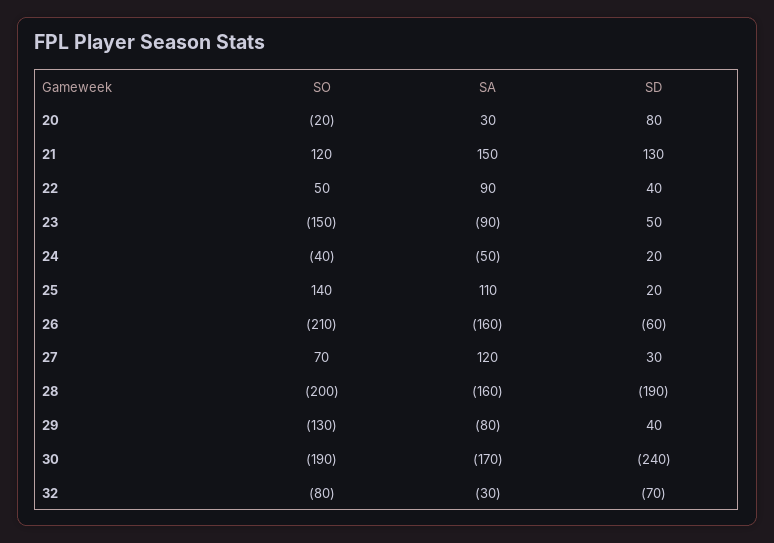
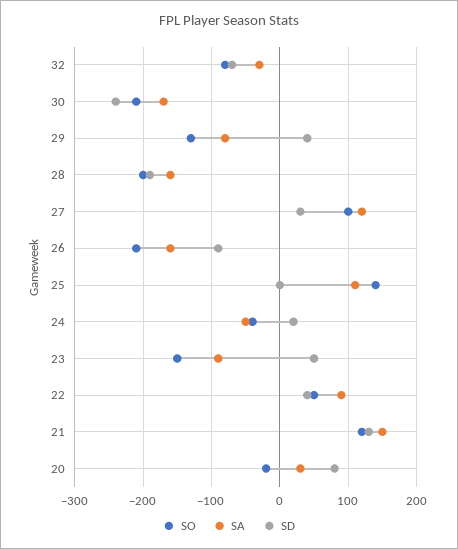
SD, 25: 20 -> 0
SD, 26: -60 -> -90
SO, 27: 70 -> 100
SO, 30: -190 -> -210

